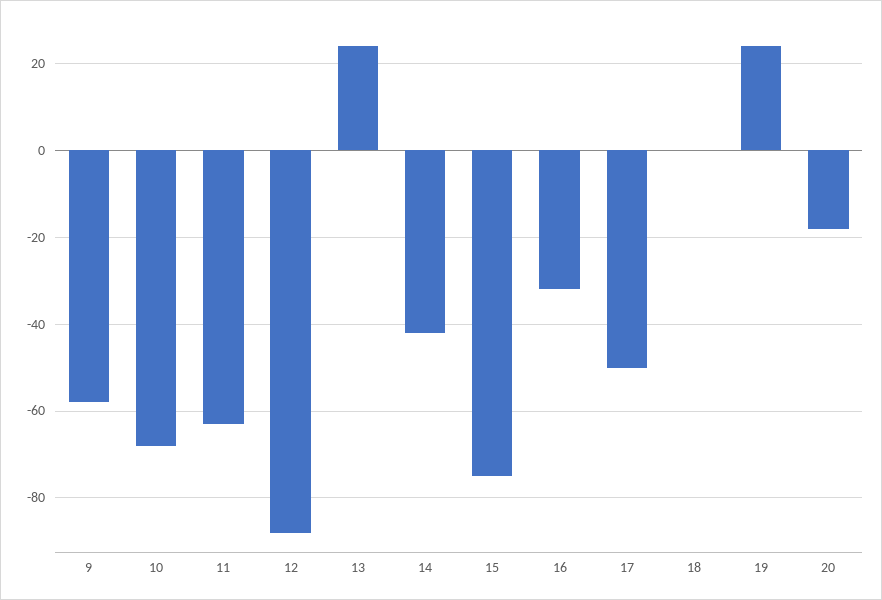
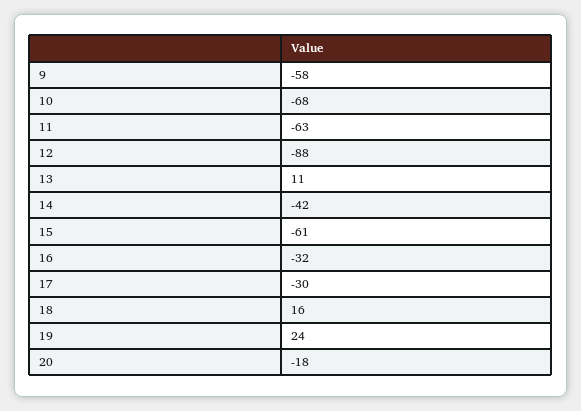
13: 25 -> 11
15: -75 -> -61
17: -50 -> -30
18: 0 -> 16

